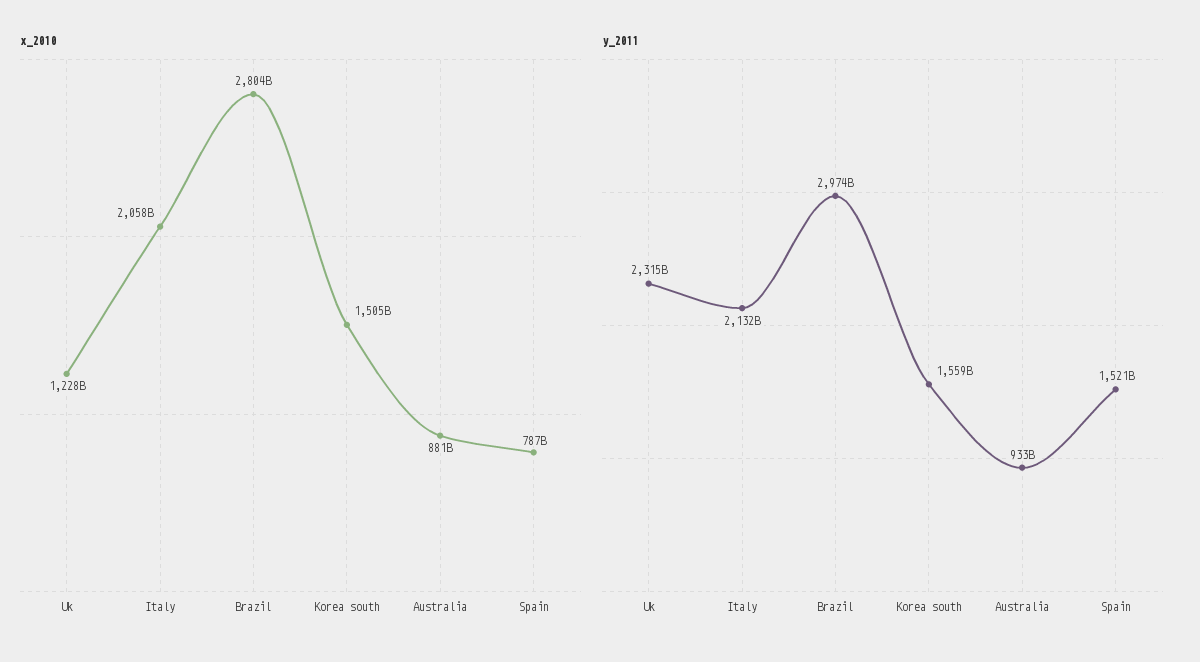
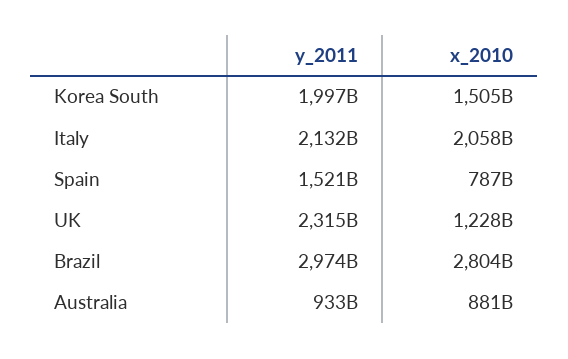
y_2011, Korea south: 1559000000000 -> 1997000000000

